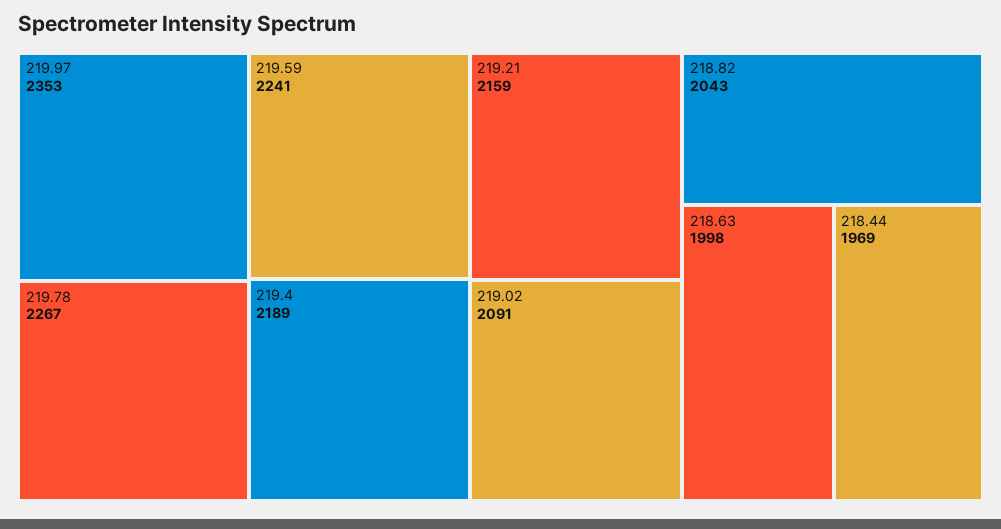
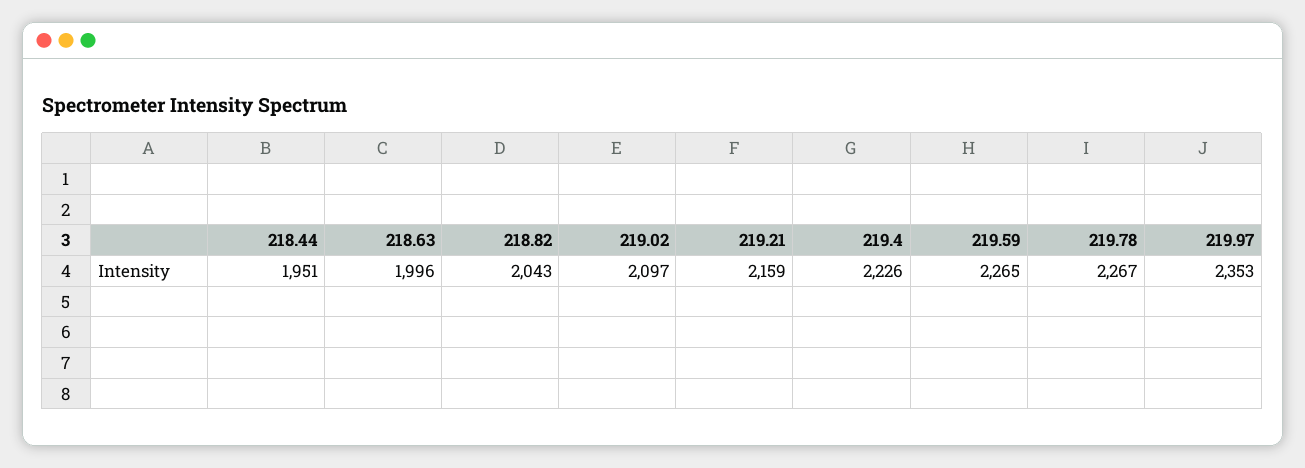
219.59: 2241 -> 2265
219.4: 2189 -> 2226
219.02: 2091 -> 2097
218.63: 1998 -> 1996
218.44: 1969 -> 1951

